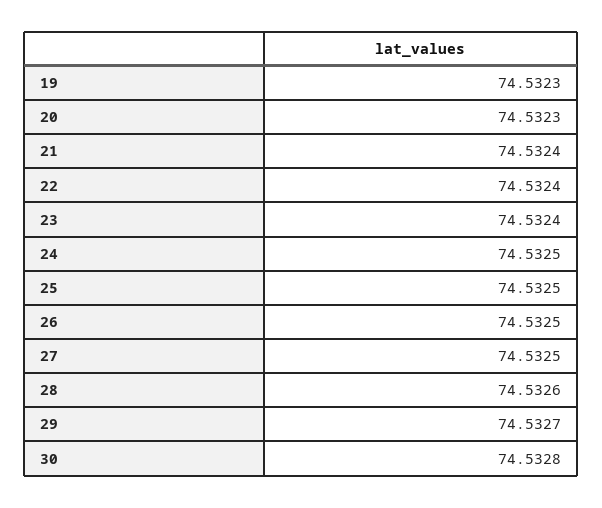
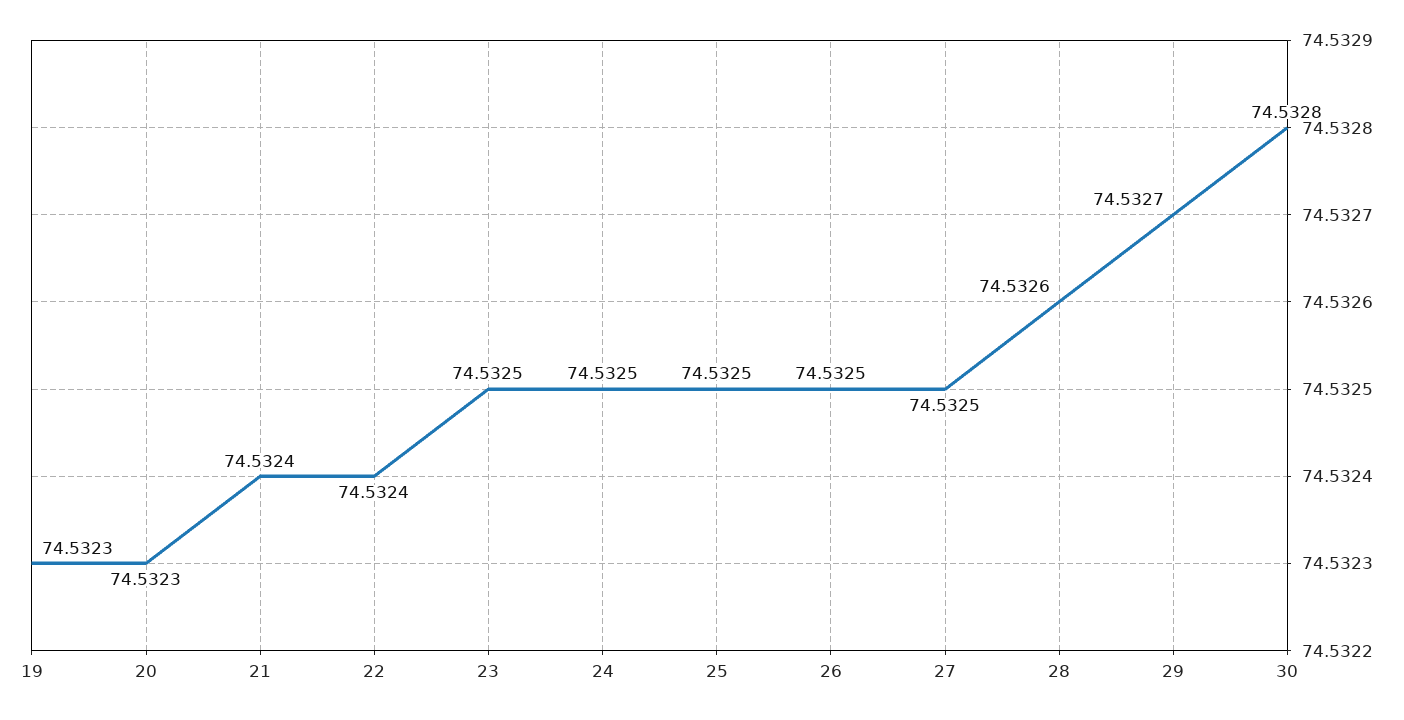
23: 74.5324 -> 74.5325

